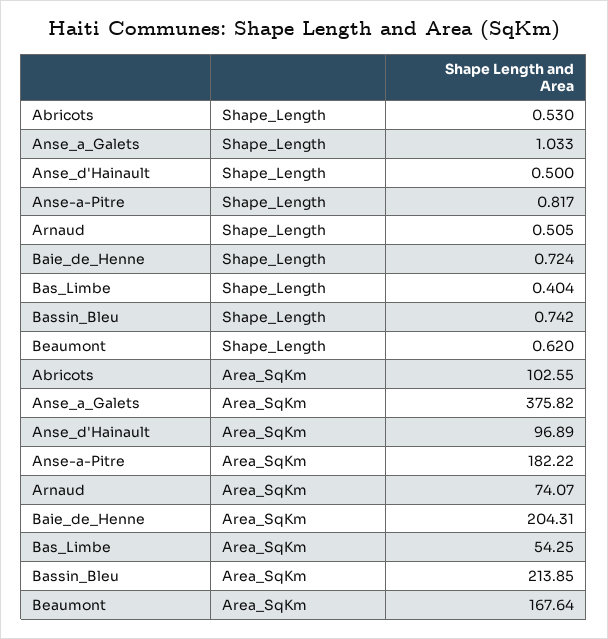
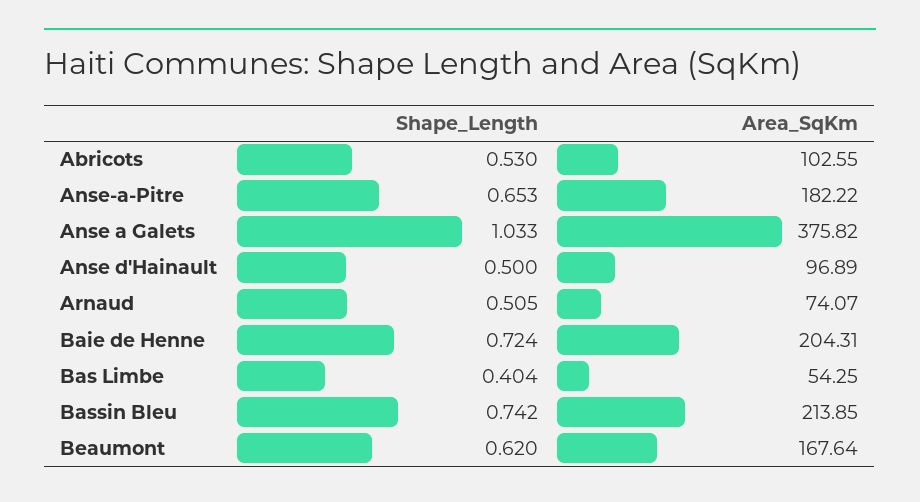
Anse-a-Pitre, Shape_Length: 0.817 -> 0.653

